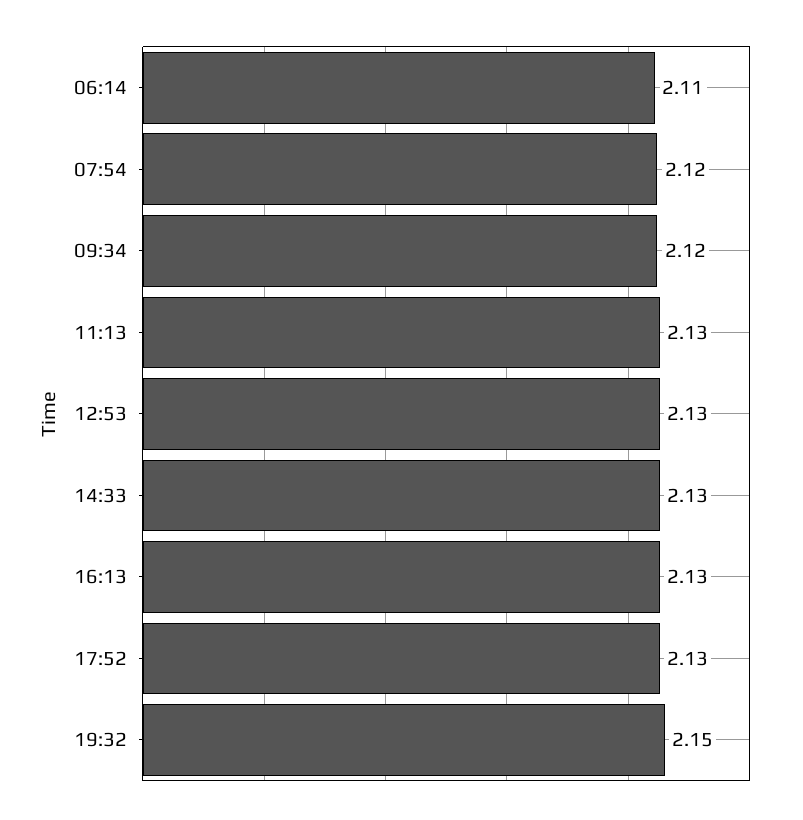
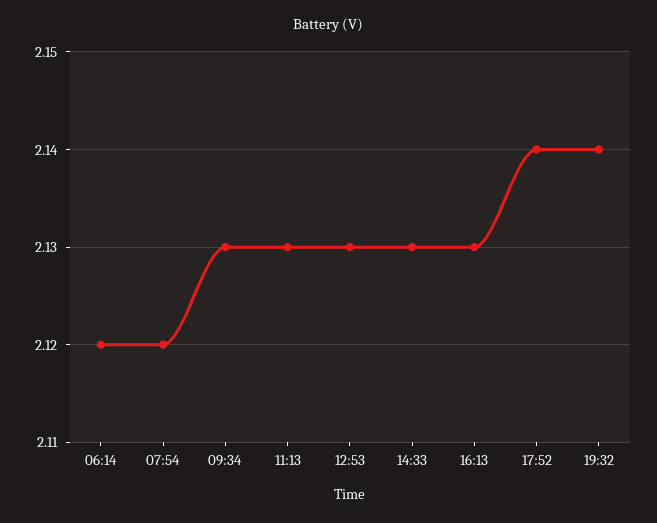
06:14: 2.11 -> 2.12
09:34: 2.12 -> 2.13
17:52: 2.13 -> 2.14
19:32: 2.15 -> 2.14

